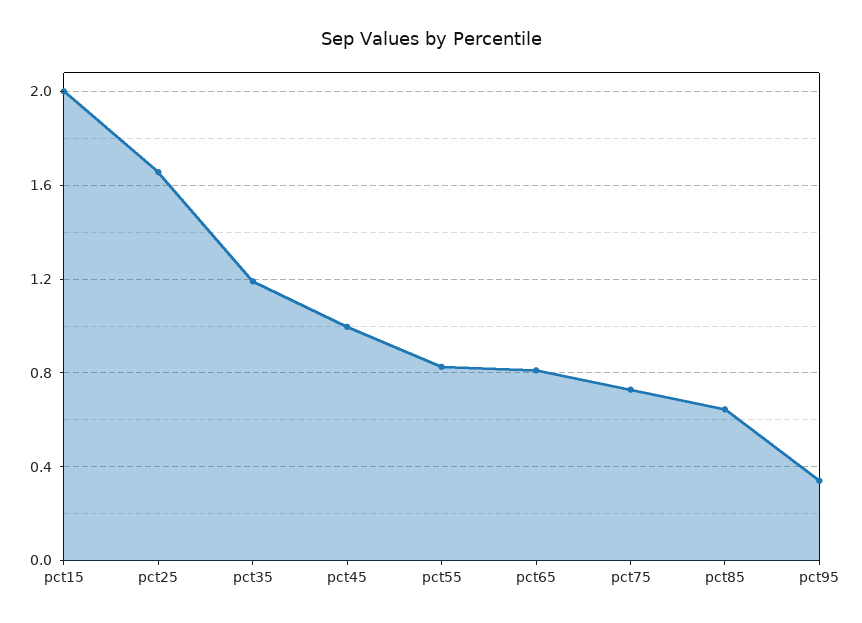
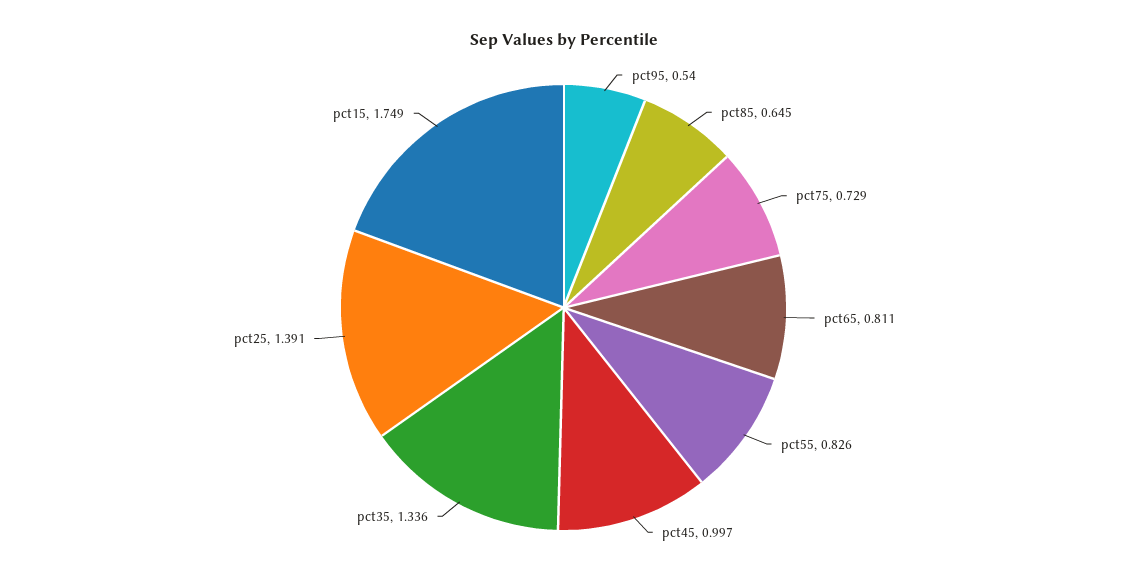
pct15: 2 -> 1.749
pct25: 1.65 -> 1.391
pct35: 1.2 -> 1.336
pct95: 0.35 -> 0.54

